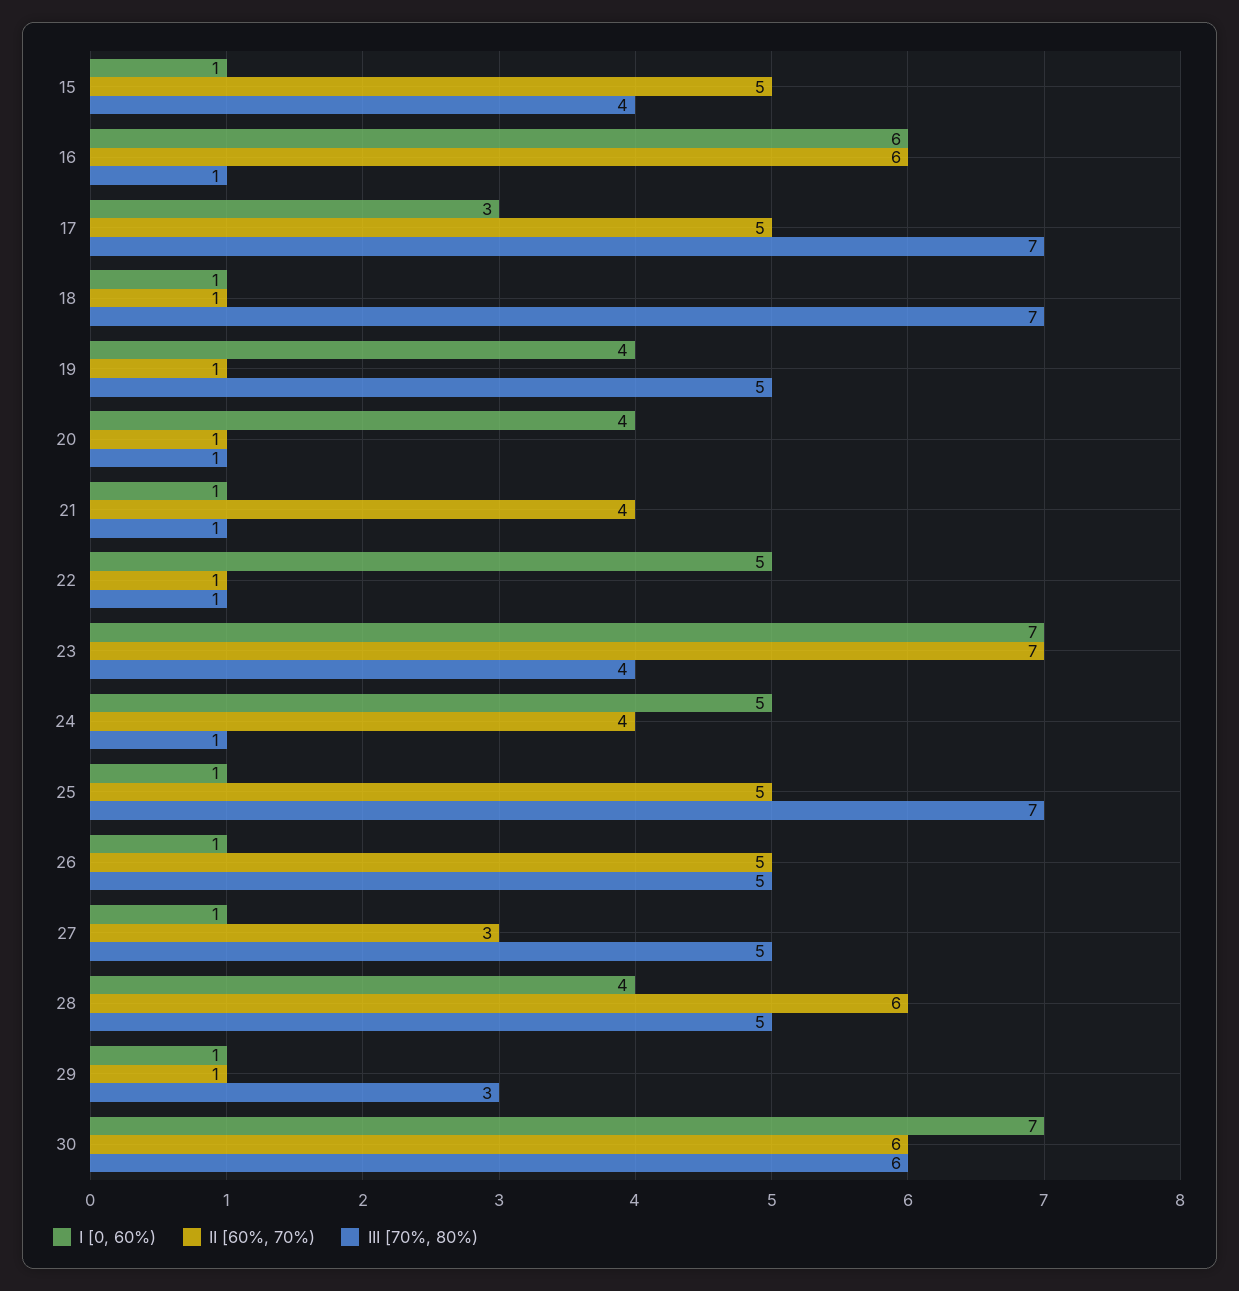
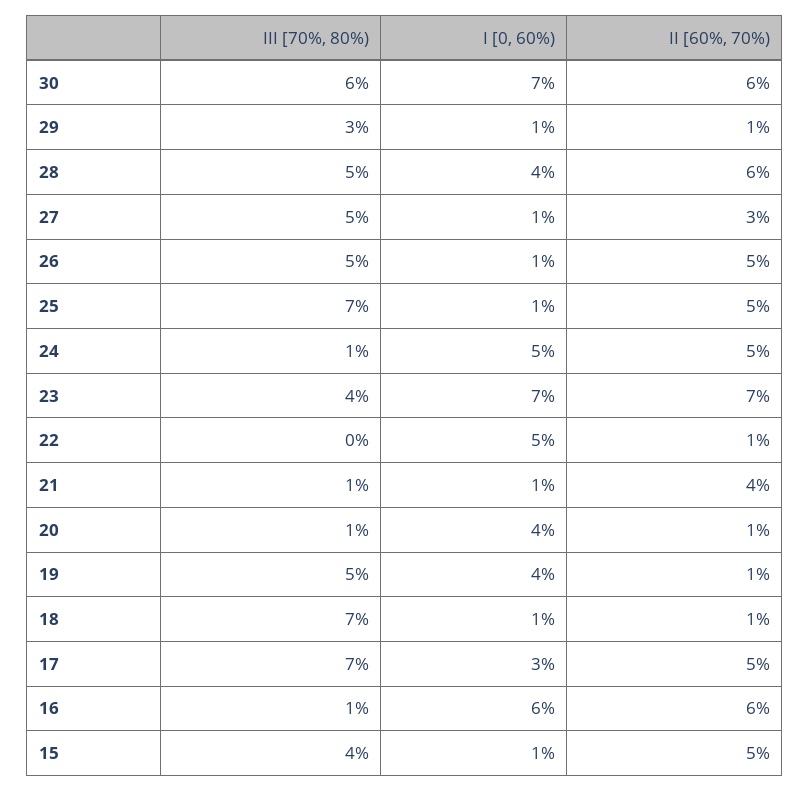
III [70%, 80%), 22: 1 -> 0
II [60%, 70%), 24: 4 -> 5

